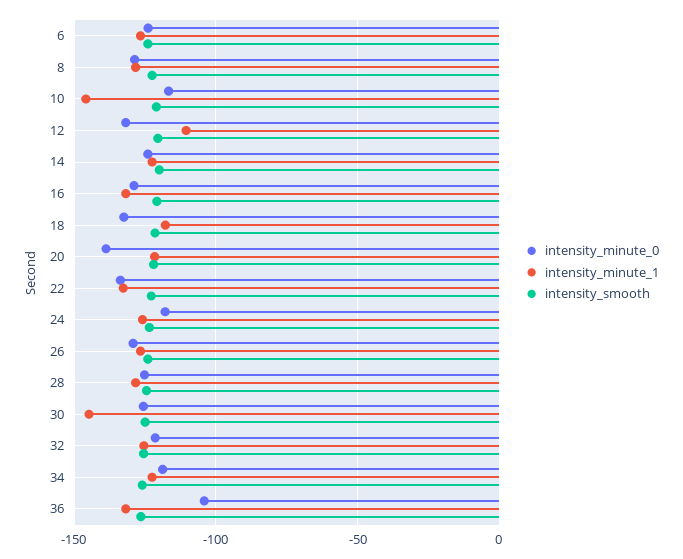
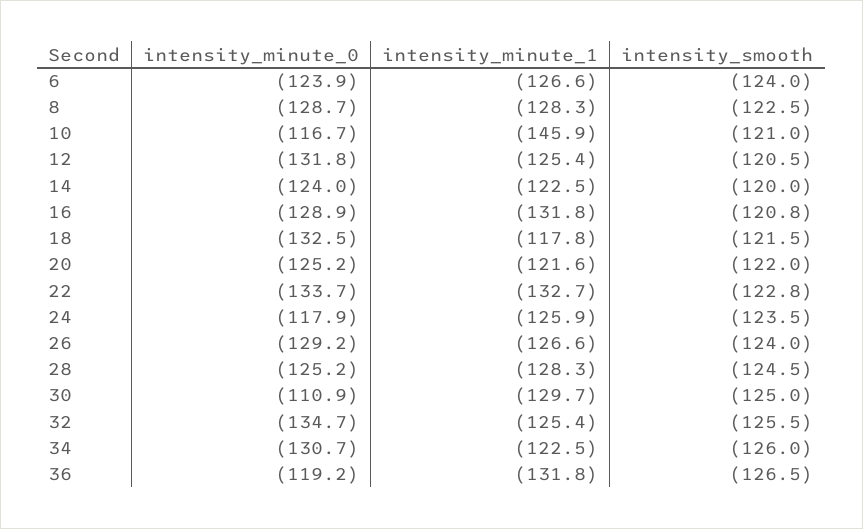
intensity_minute_1, 12: -110 -> -125.4
intensity_minute_0, 20: -140 -> -125.2
intensity_minute_0, 30: -125 -> -110.9
intensity_minute_1, 30: -145 -> -129.7
intensity_minute_0, 32: -120 -> -134.7
intensity_minute_0, 34: -120 -> -130.7
intensity_minute_0, 36: -105 -> -119.2

